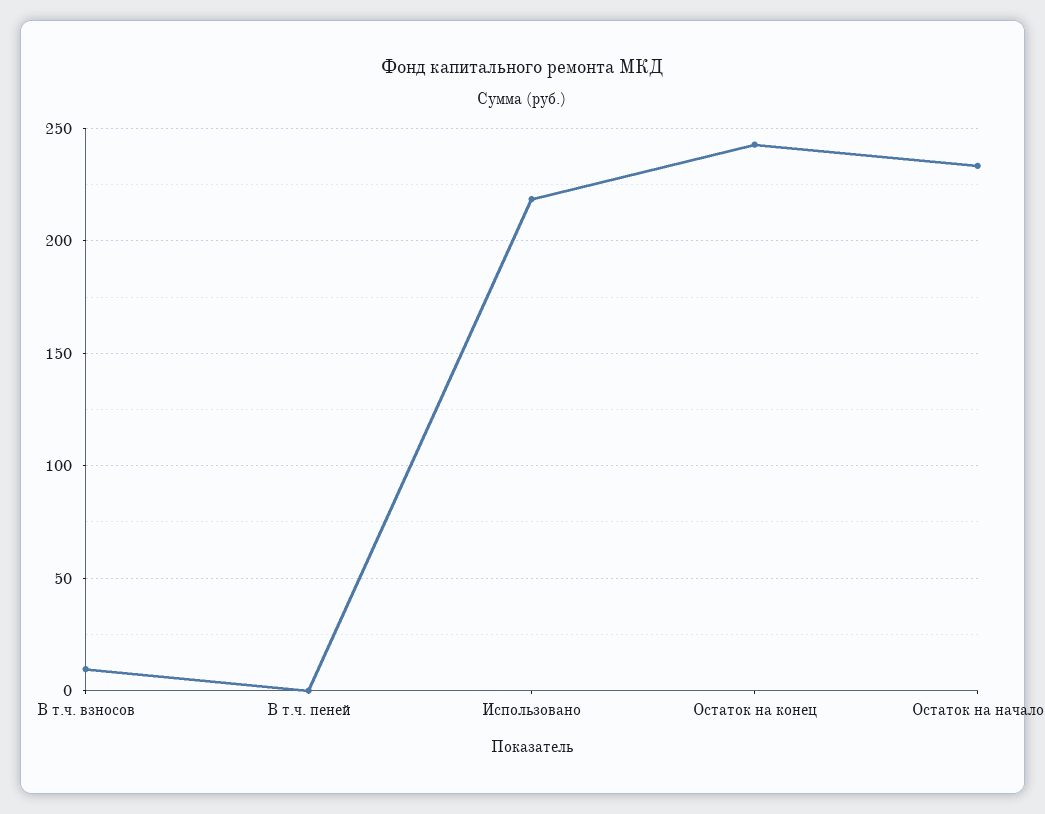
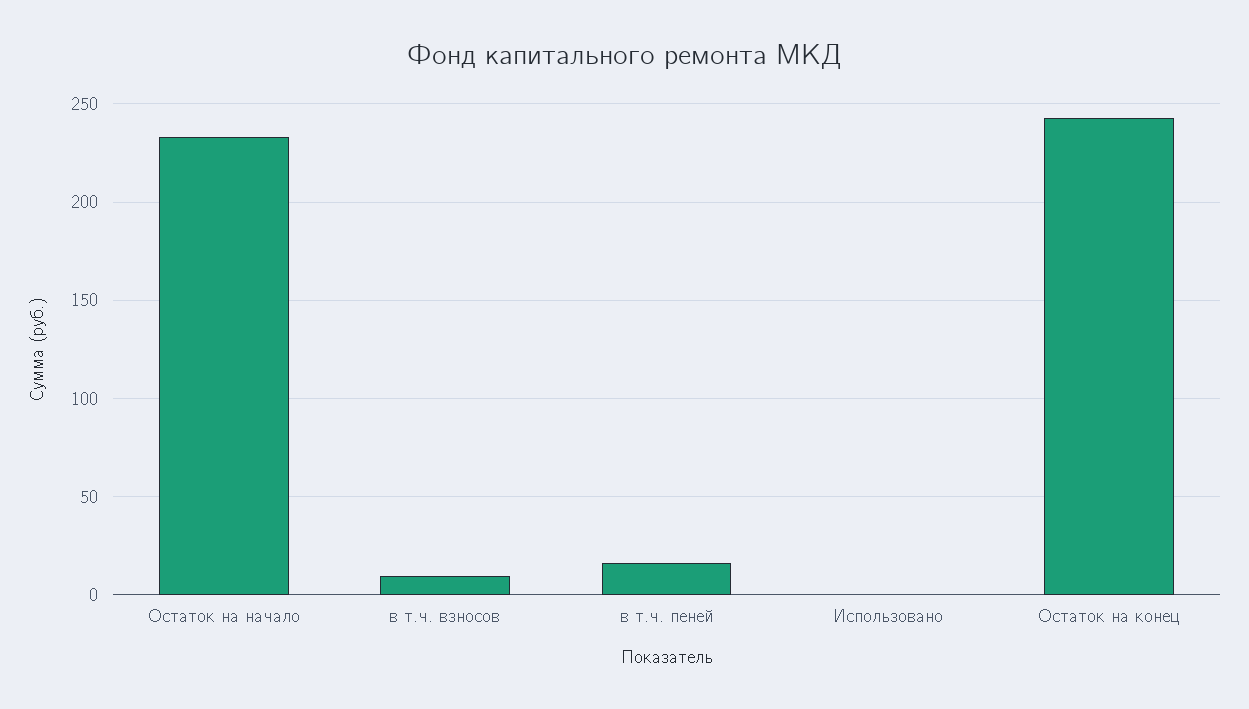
В т.ч. пеней: 0 -> 15
Использовано: 220 -> 0

